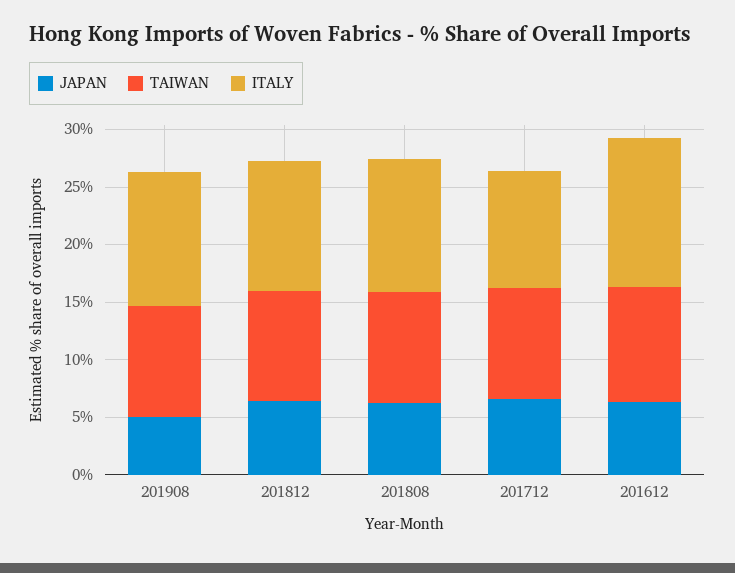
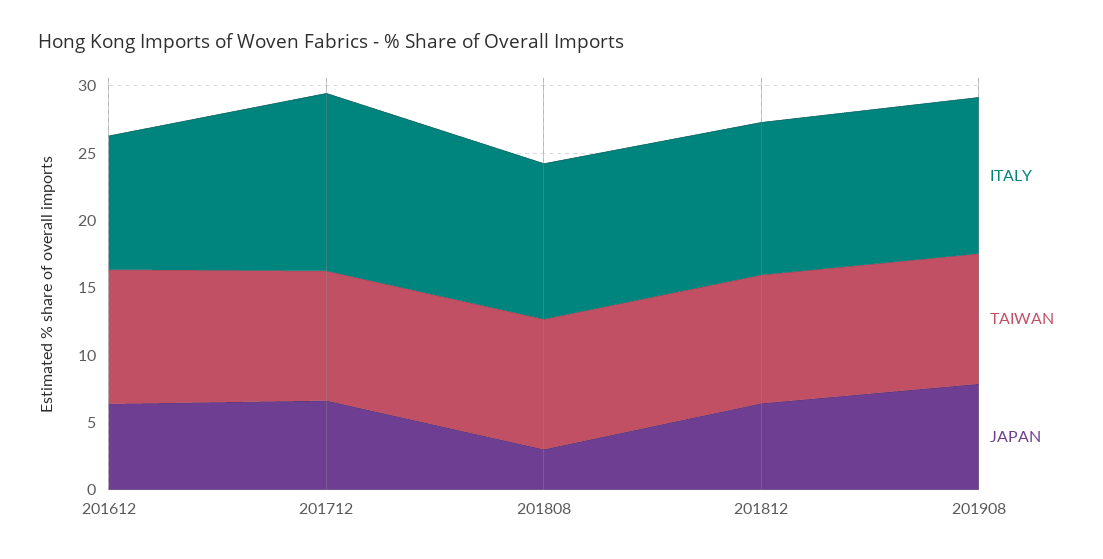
JAPAN, 201908: 5 -> 8
JAPAN, 201808: 6 -> 3
ITALY, 201712: 10 -> 13
ITALY, 201612: 13 -> 10

